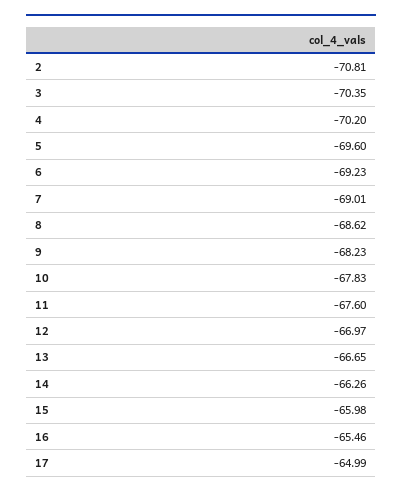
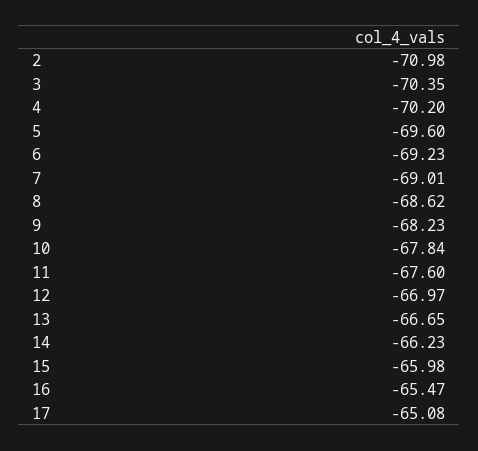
2: -70.81 -> -70.98
10: -67.83 -> -67.84
14: -66.26 -> -66.23
16: -65.46 -> -65.47
17: -64.99 -> -65.08

